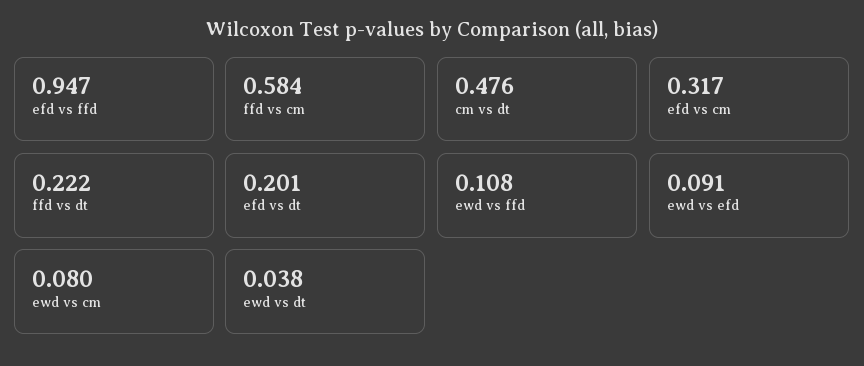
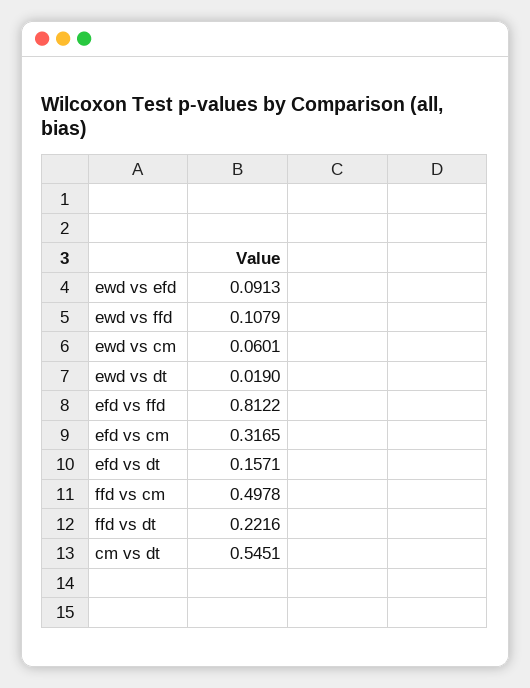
efd vs ffd: 0.947 -> 0.8122
ffd vs cm: 0.584 -> 0.4978
cm vs dt: 0.476 -> 0.5451
efd vs dt: 0.201 -> 0.1571
ewd vs cm: 0.08 -> 0.0601
ewd vs dt: 0.038 -> 0.019

